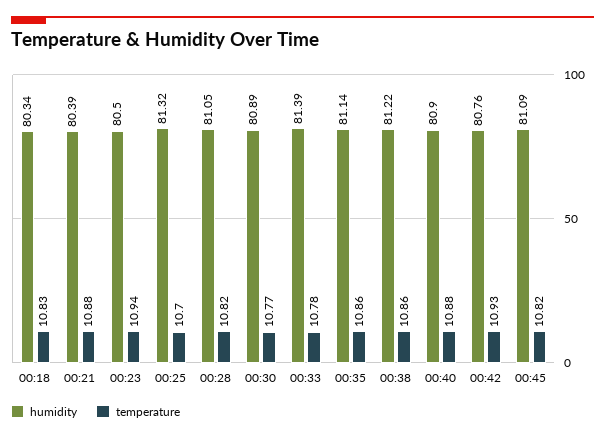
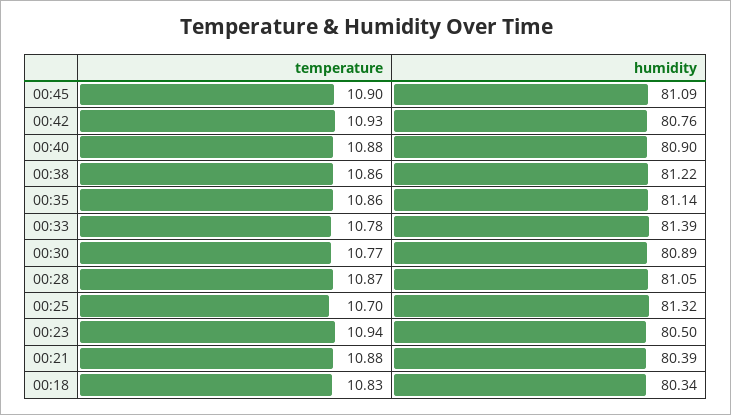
temperature, 00:28: 10.82 -> 10.87
temperature, 00:45: 10.82 -> 10.9

